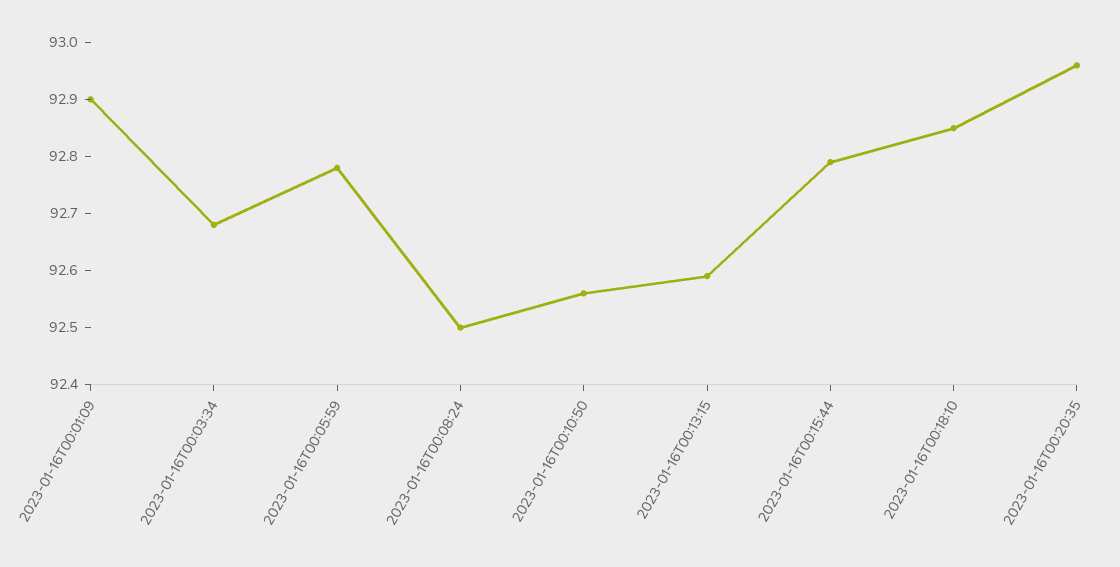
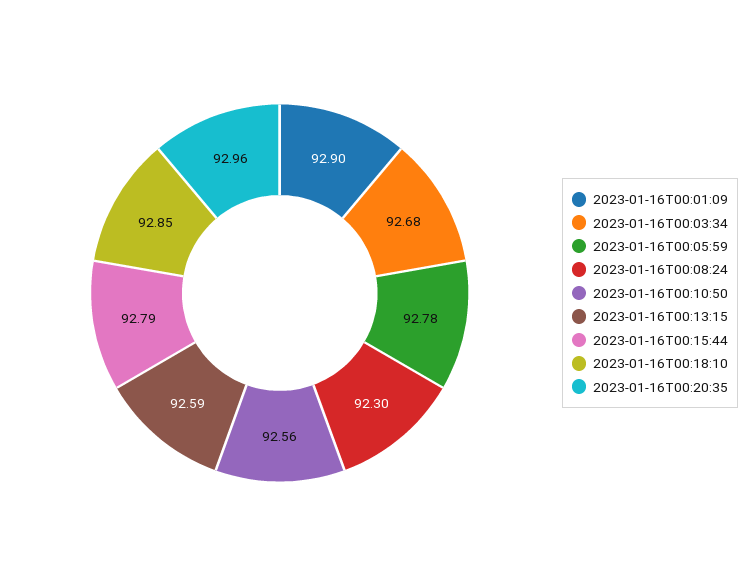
2023-01-16T00:08:24: 92.5 -> 92.3

